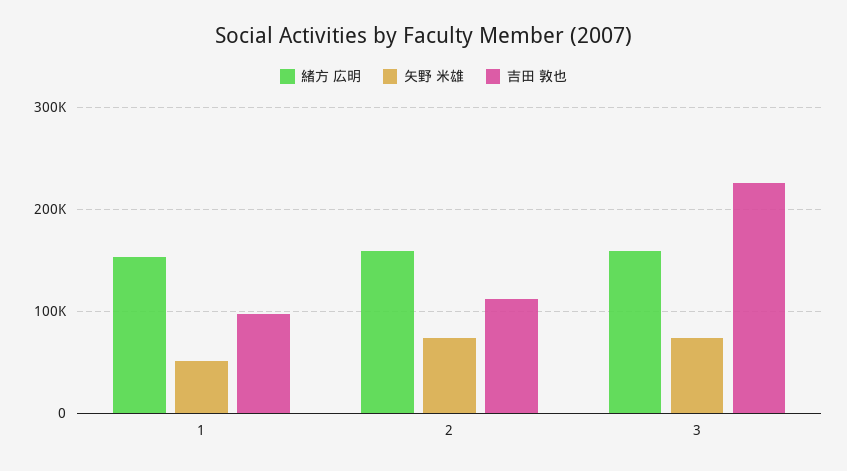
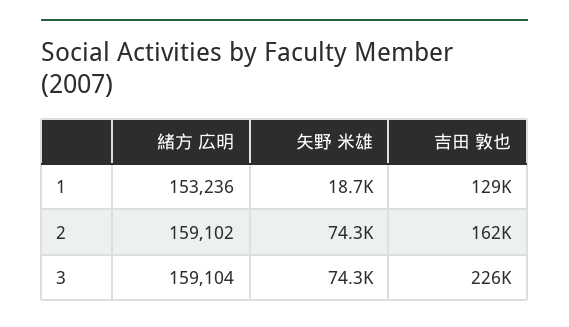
矢野 米雄, 1: 50000 -> 18700
吉田 敦也, 1: 100000 -> 129000
吉田 敦也, 2: 110000 -> 162000

